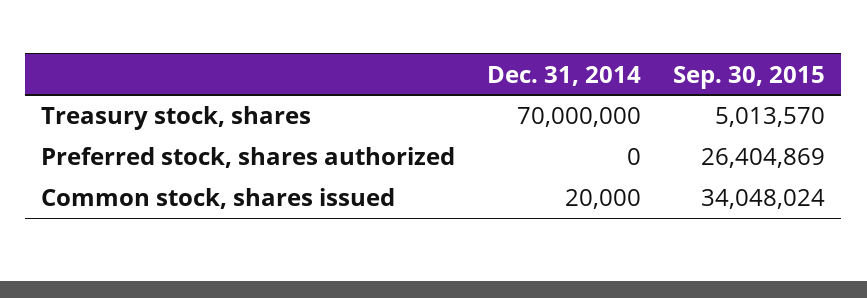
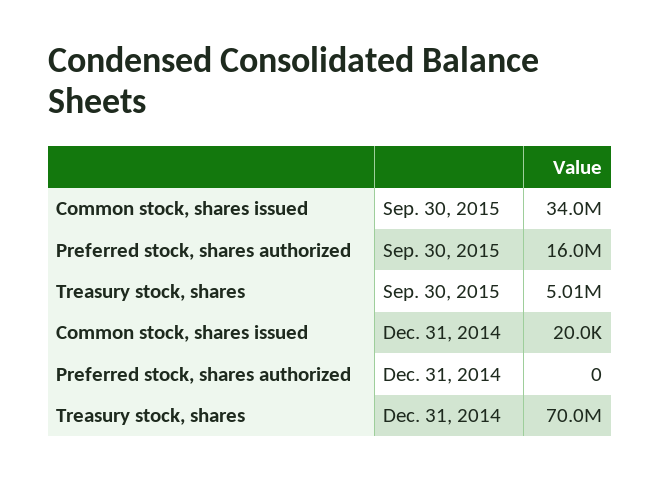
Sep. 30, 2015, Preferred stock, shares authorized: 26404869 -> 16000000

